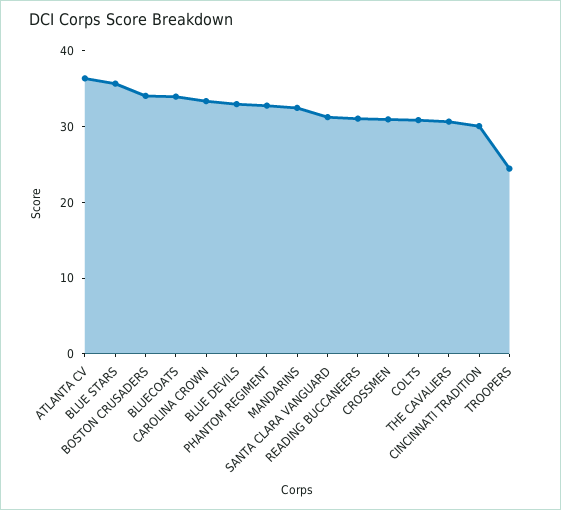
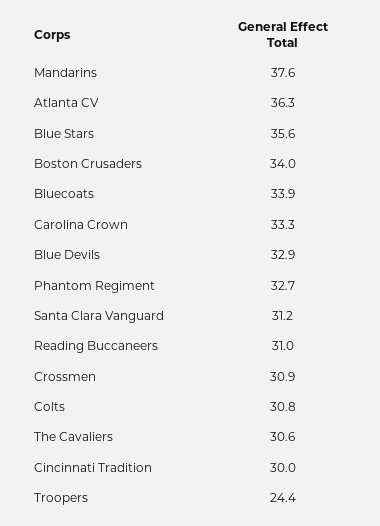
MANDARINS: 32 -> 37.6

